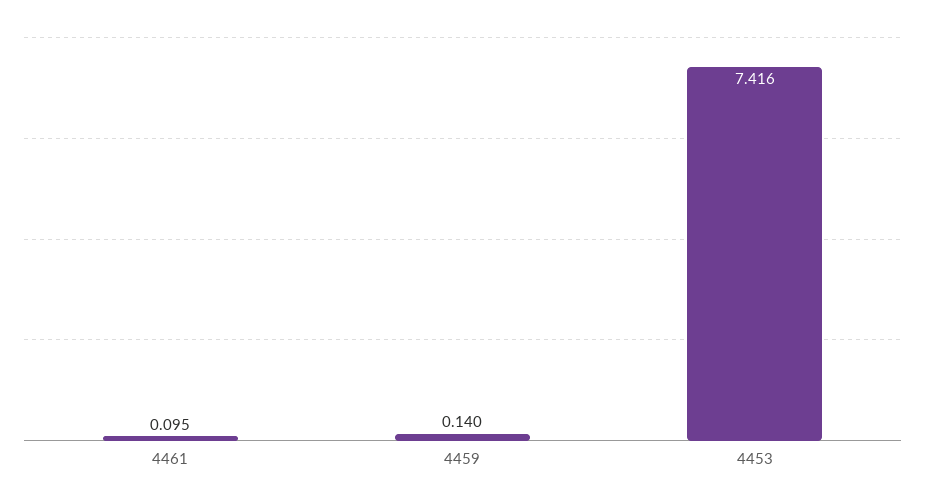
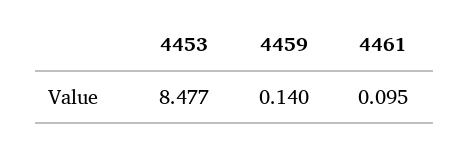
4453: 7.416 -> 8.477

